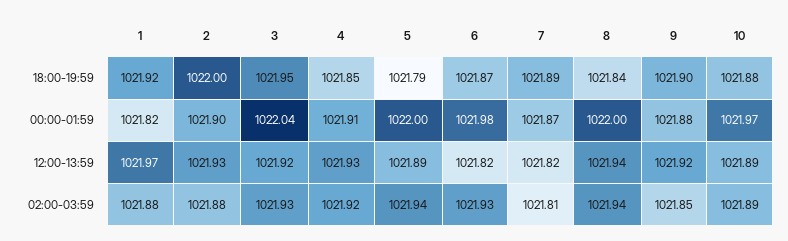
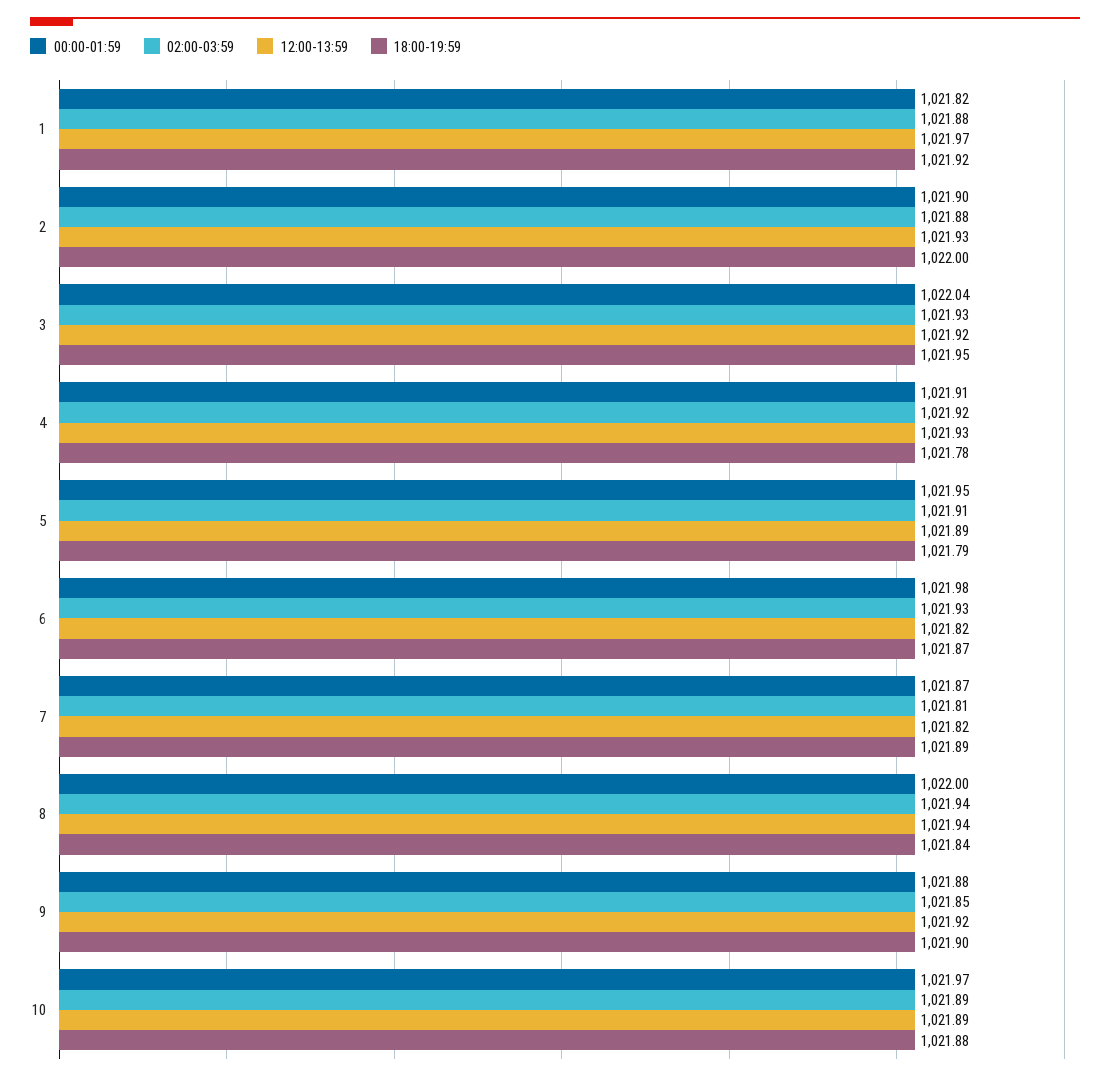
18:00-19:59, 4: 1021.85 -> 1021.78
00:00-01:59, 5: 1022 -> 1021.95
02:00-03:59, 5: 1021.94 -> 1021.91

